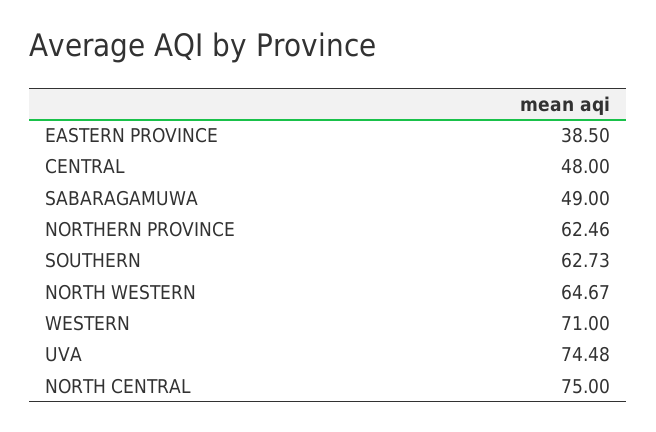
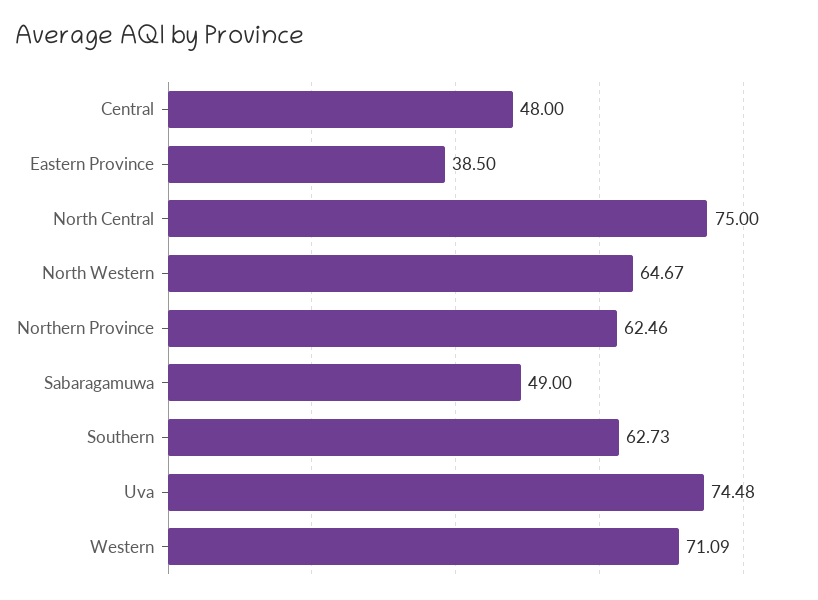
WESTERN: 71 -> 71.09

